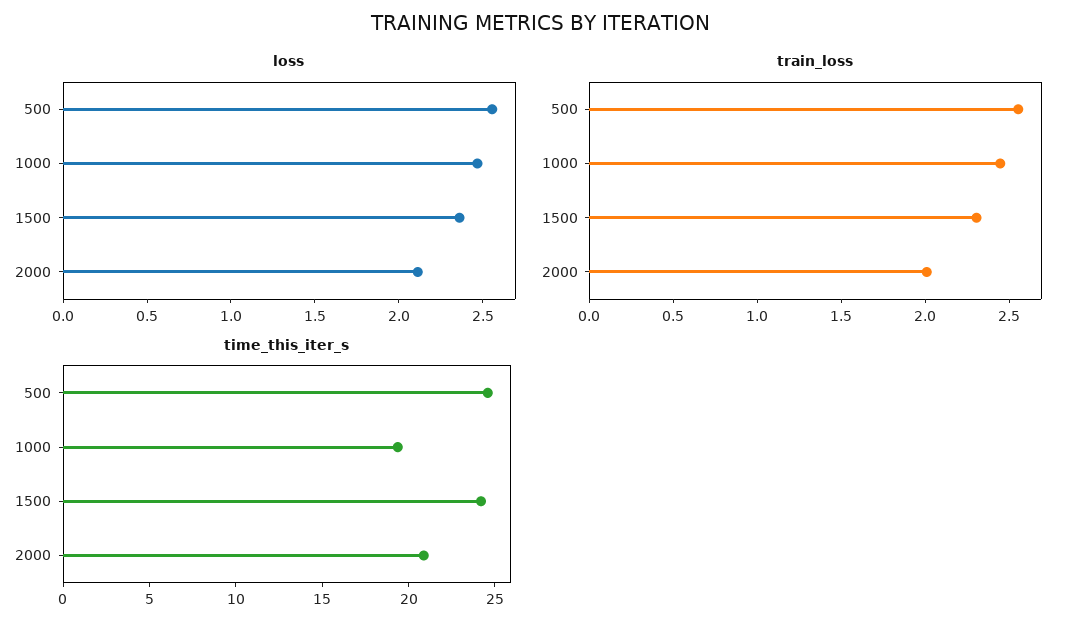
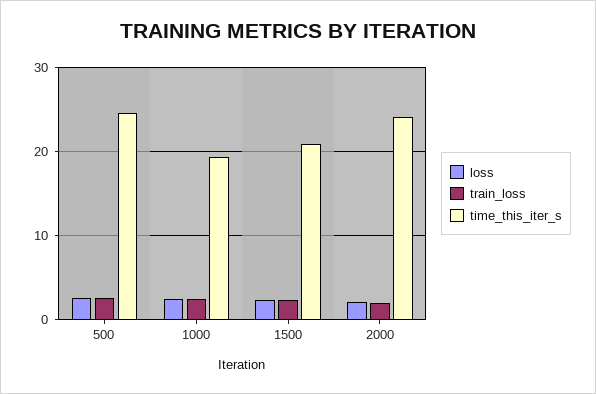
time_this_iter_s, 1500: 24 -> 21
time_this_iter_s, 2000: 21 -> 24

